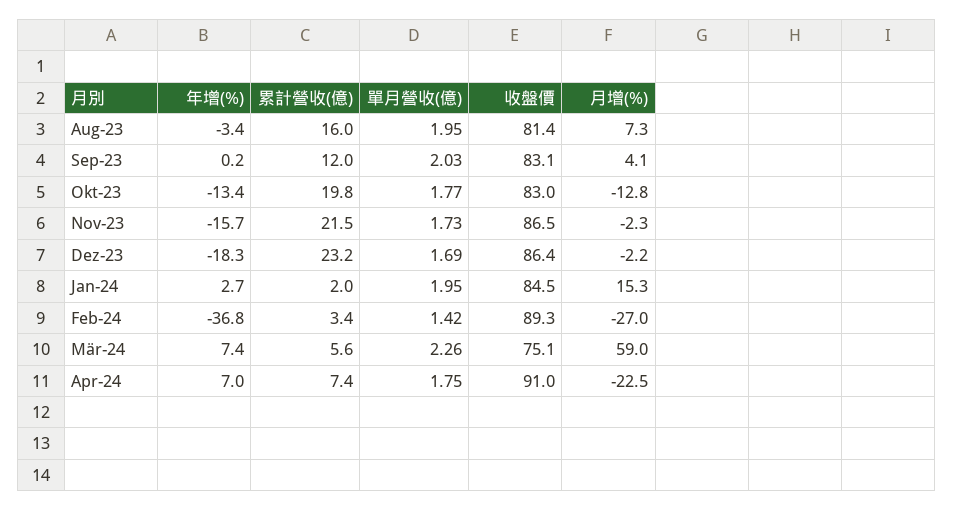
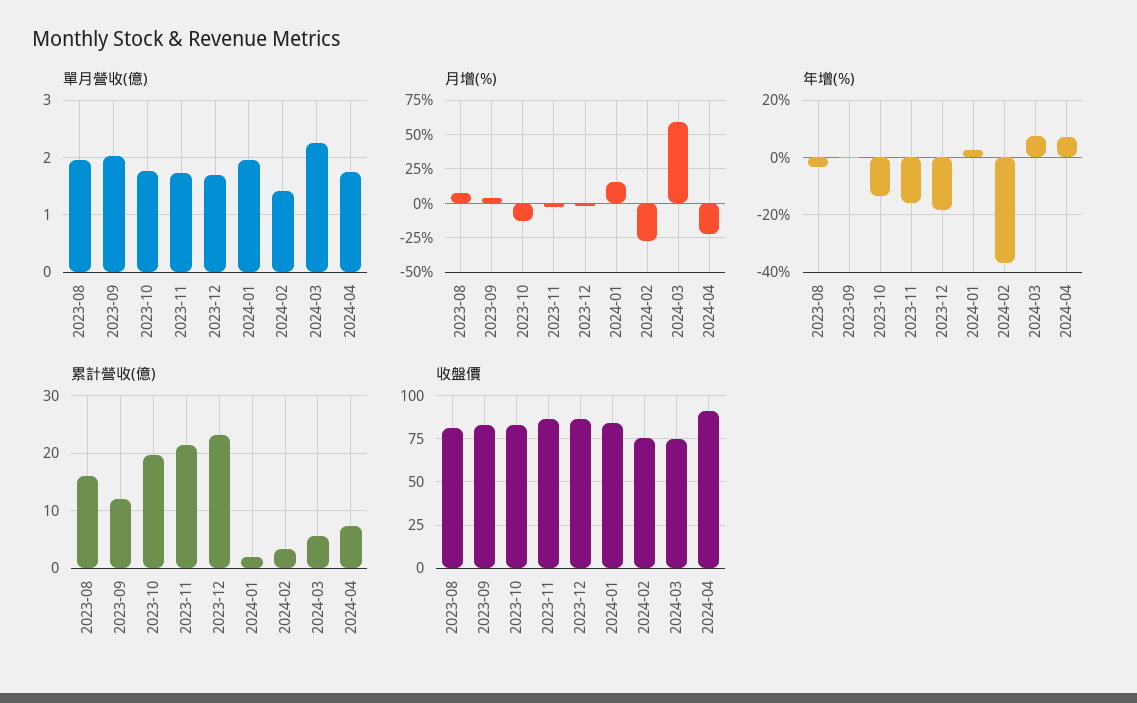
收盤價, Feb-24: 89.3 -> 75

